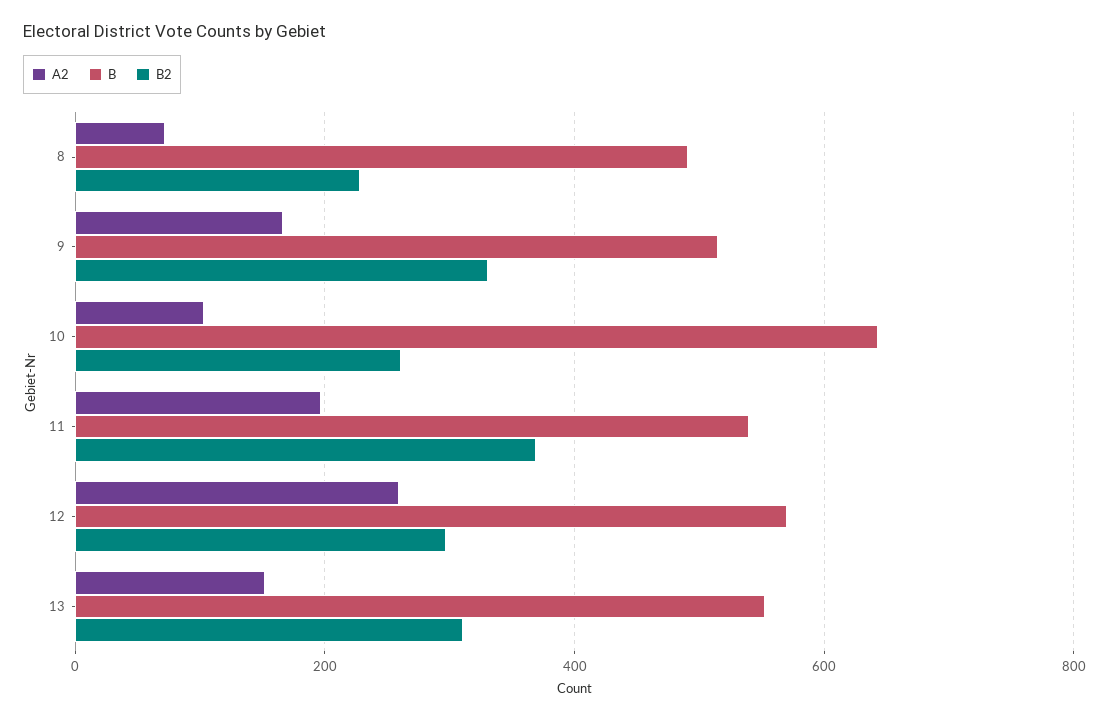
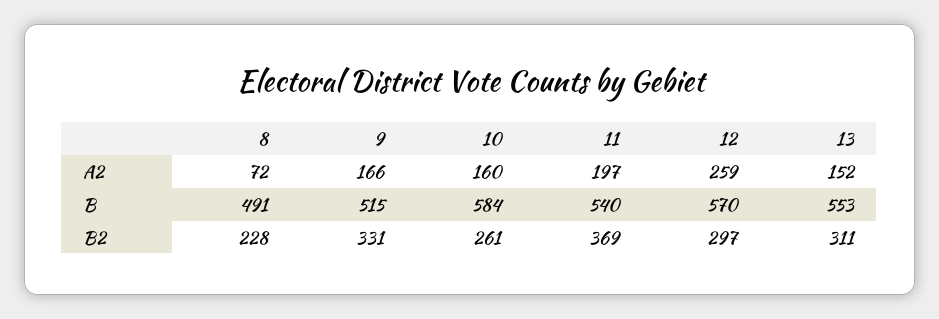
A2, 10: 100 -> 160
B, 10: 640 -> 584

